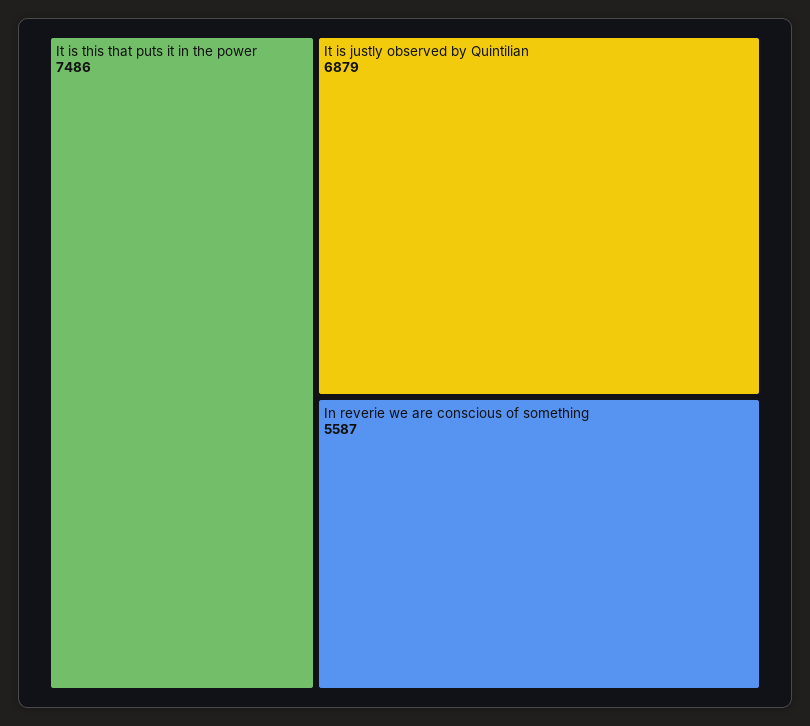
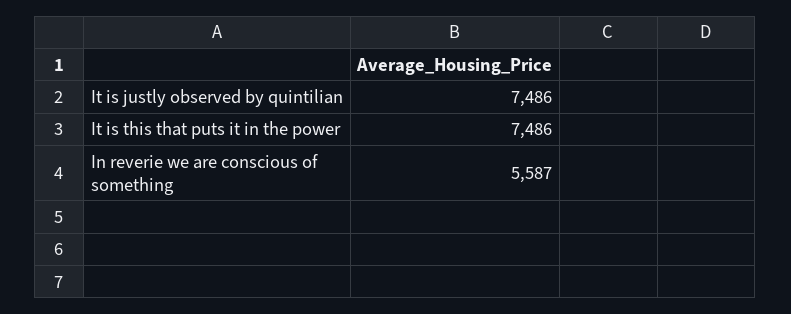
It is justly observed by Quintilian: 6879 -> 7486

